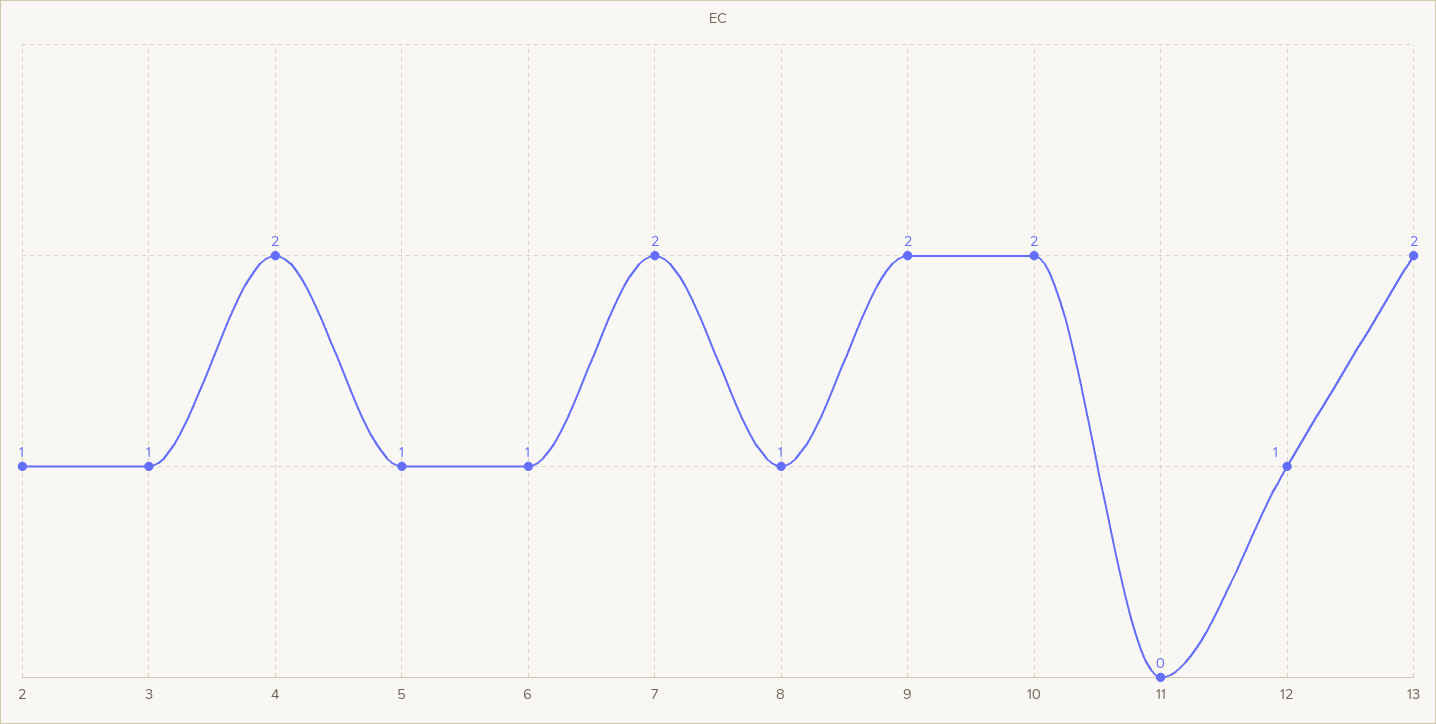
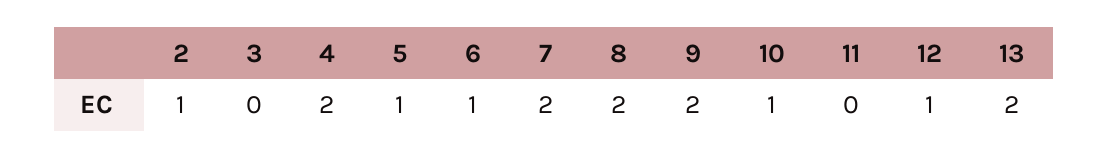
3: 1 -> 0
8: 1 -> 2
10: 2 -> 1

